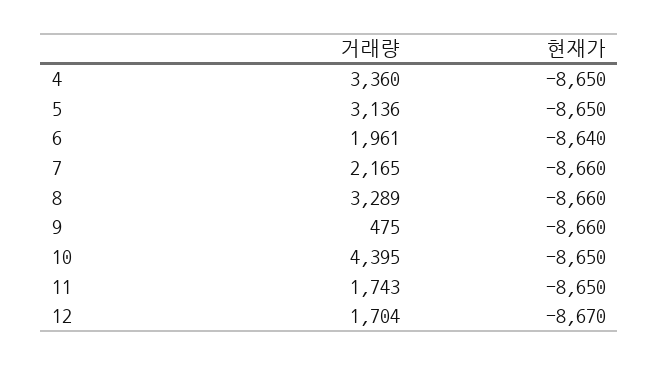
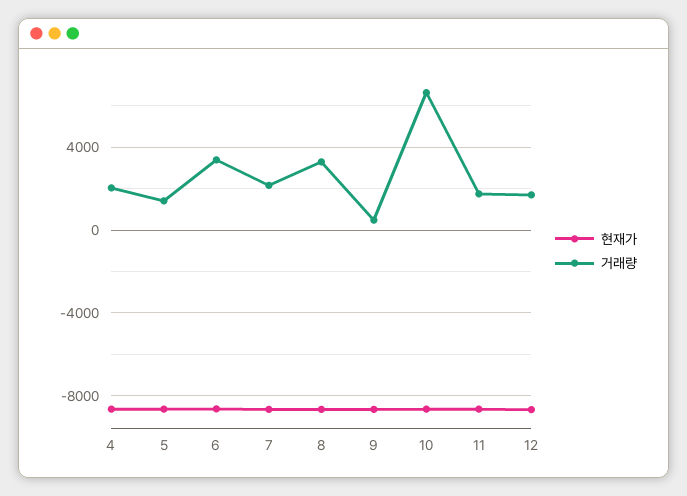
거래량, 4: 3360 -> 2000
거래량, 5: 3136 -> 1500
거래량, 6: 1961 -> 3500
거래량, 10: 4395 -> 6500

